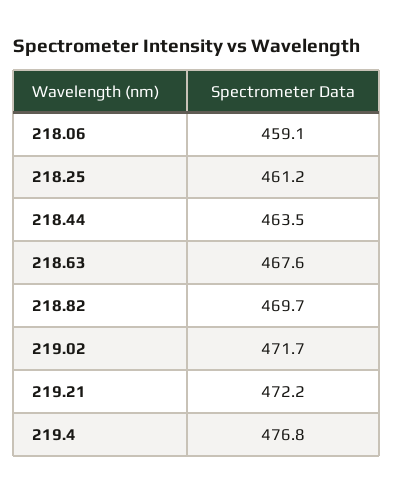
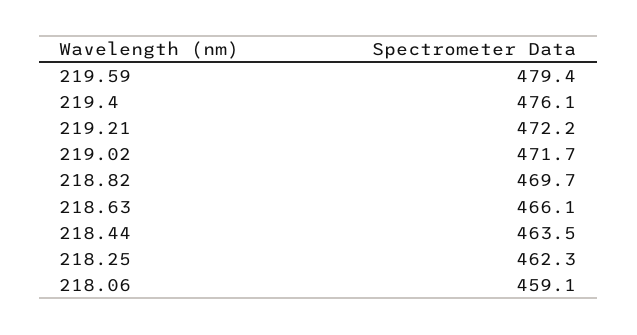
218.25: 461.2 -> 462.3
218.63: 467.6 -> 466.1
219.4: 476.8 -> 476.1
219.59: none -> 479.4

